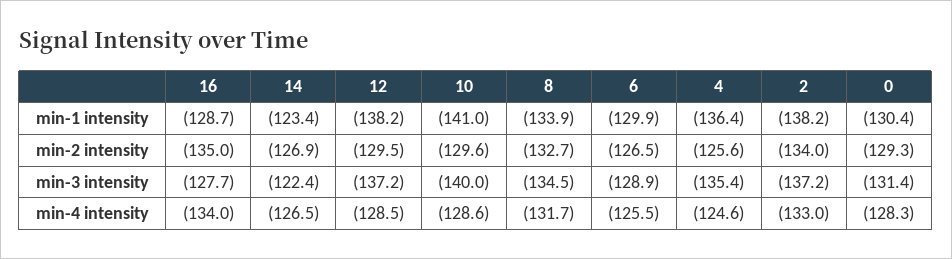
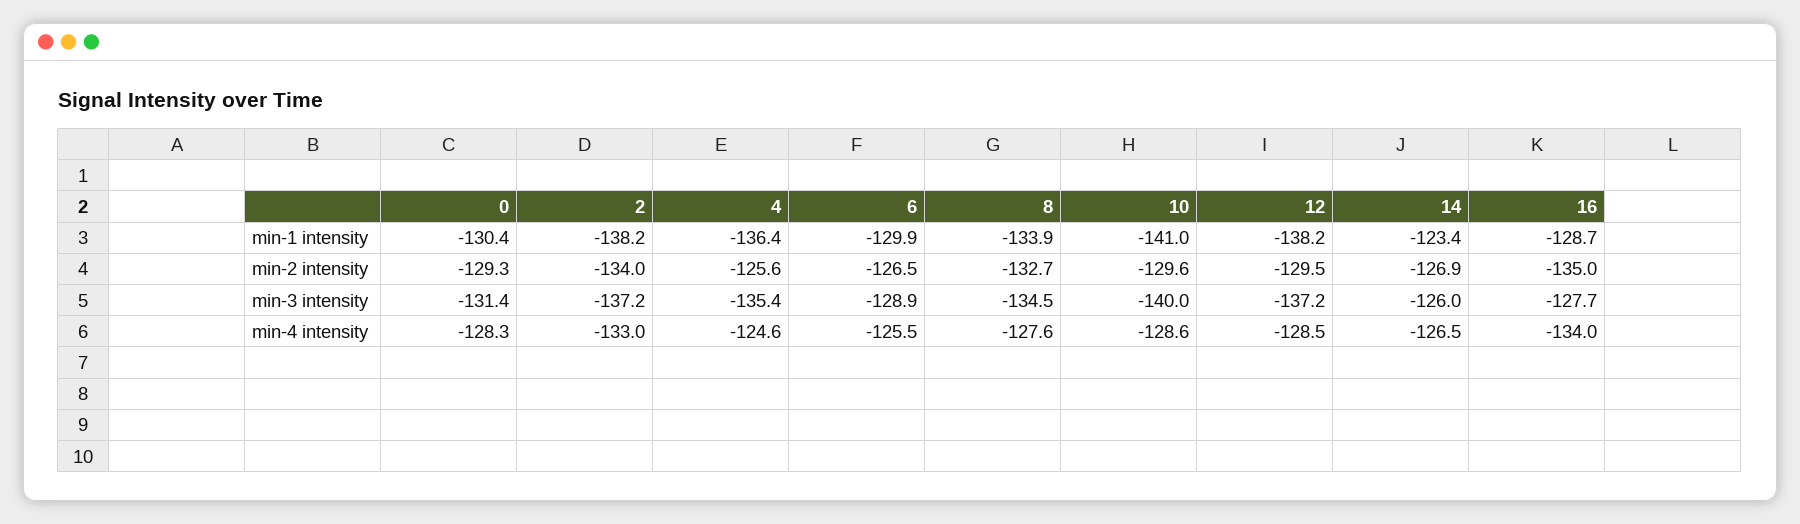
14, min-3 intensity: -122.4 -> -126
8, min-4 intensity: -131.7 -> -127.6

